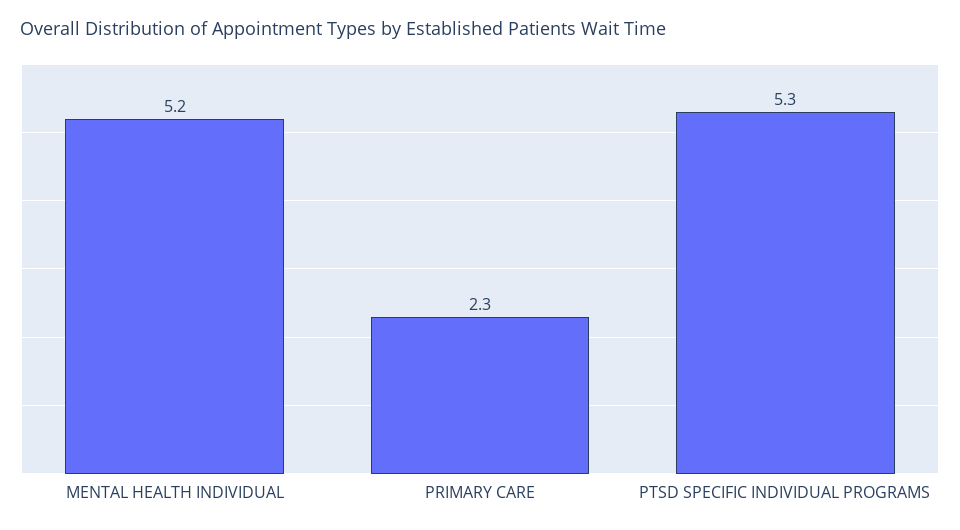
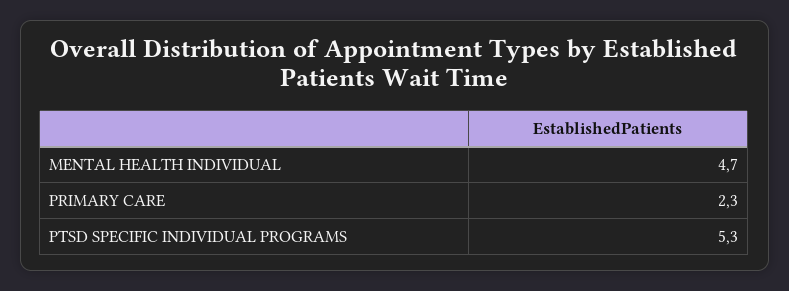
MENTAL HEALTH INDIVIDUAL: 5.2 -> 4.7

